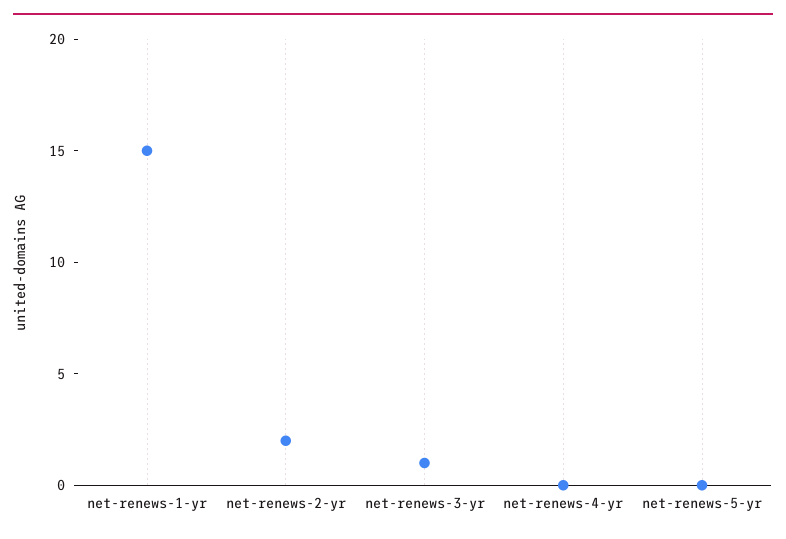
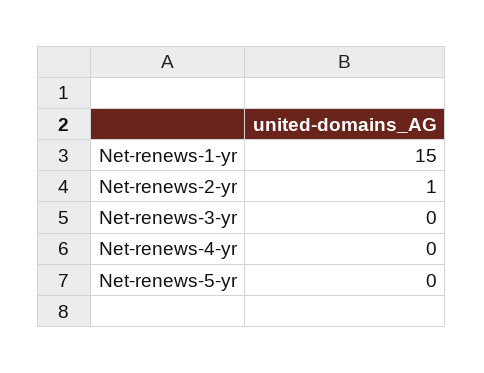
net-renews-2-yr: 2 -> 1
net-renews-3-yr: 1 -> 0

